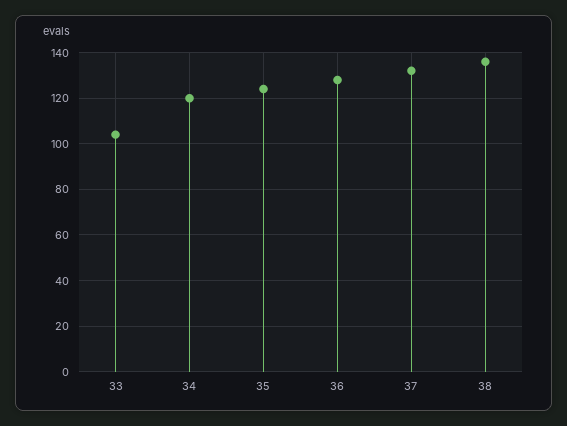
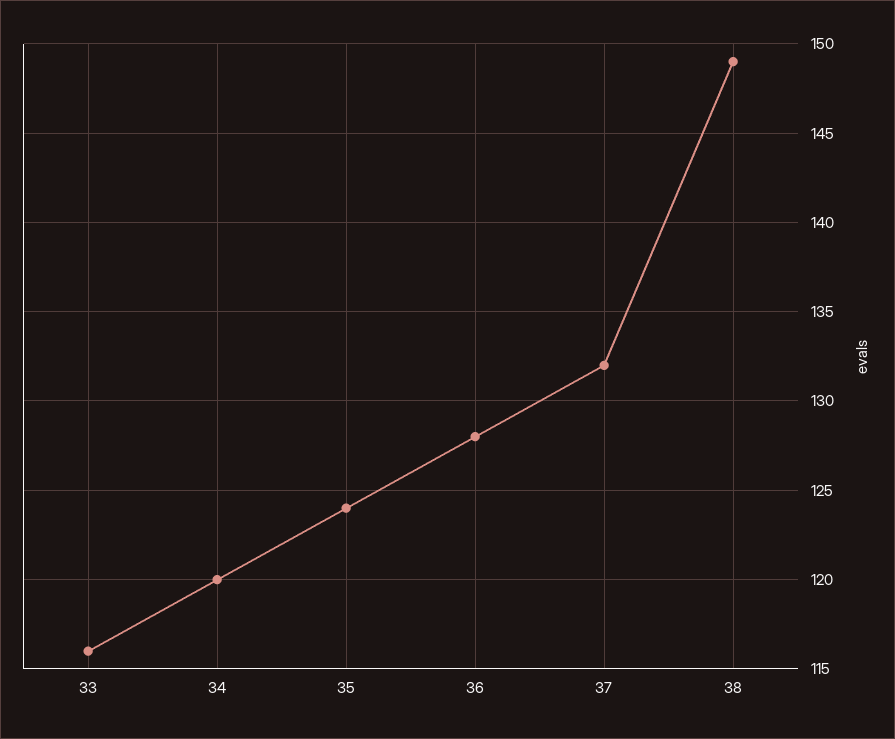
33: 105 -> 116
38: 135 -> 149

